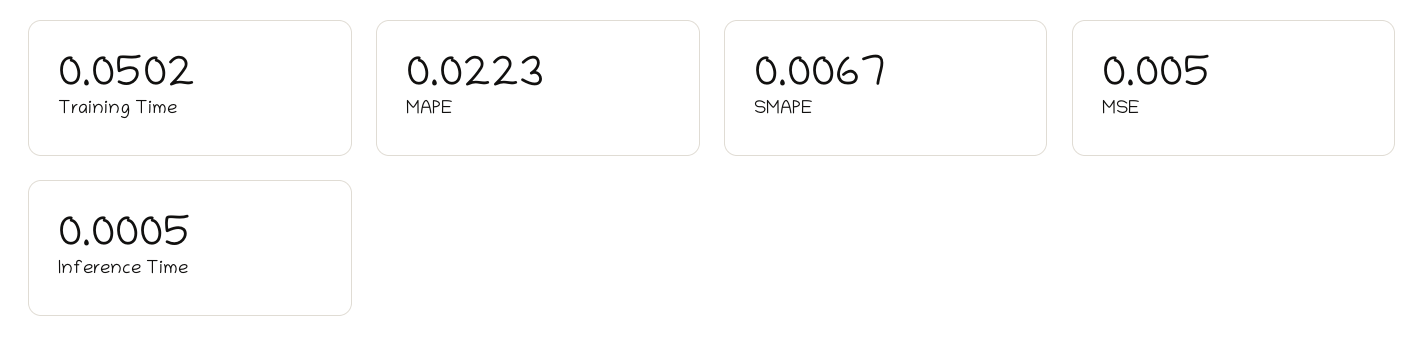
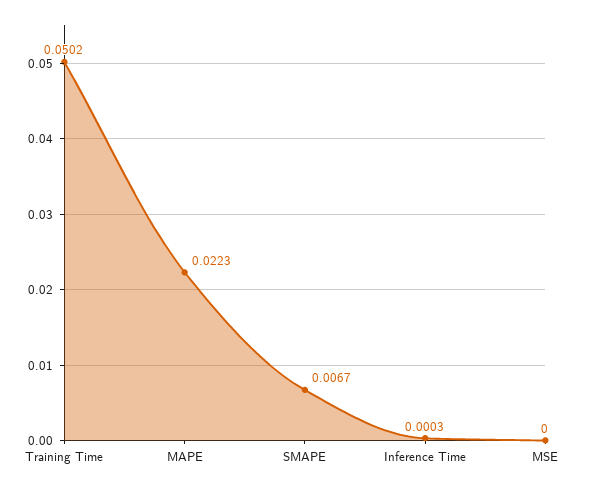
MSE: 0.005 -> 0
Inference Time: 0.0005 -> 0.0003

